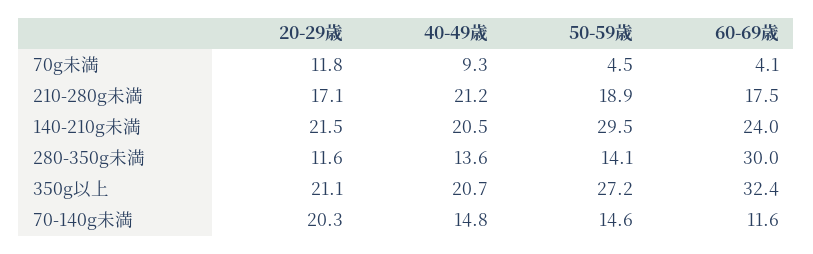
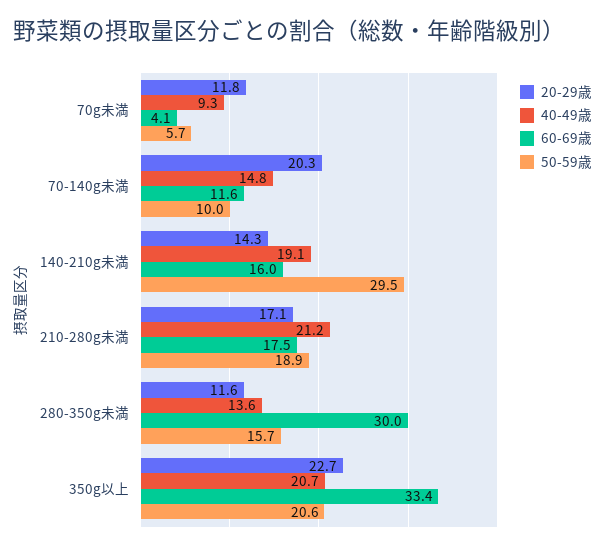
50-59歳, 70g未満: 4.5 -> 5.7
20-29歳, 140-210g未満: 21.5 -> 14.3
40-49歳, 140-210g未満: 20.5 -> 19.1
60-69歳, 140-210g未満: 24 -> 16
50-59歳, 280-350g未満: 14.1 -> 15.7
20-29歳, 350g以上: 21.1 -> 22.7
50-59歳, 350g以上: 27.2 -> 20.6
60-69歳, 350g以上: 32.4 -> 33.4
50-59歳, 70-140g未満: 14.6 -> 10

